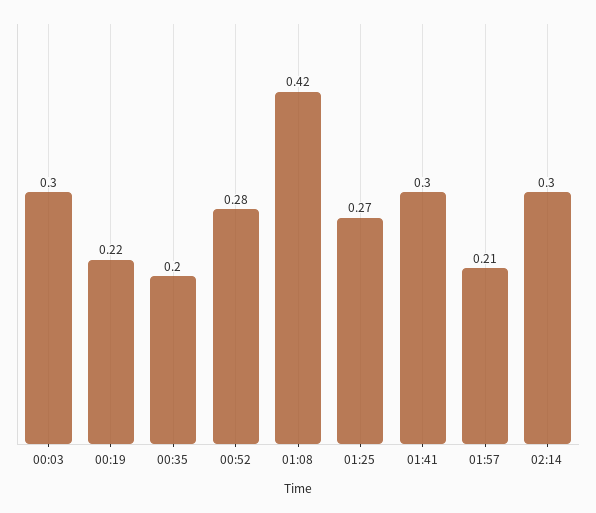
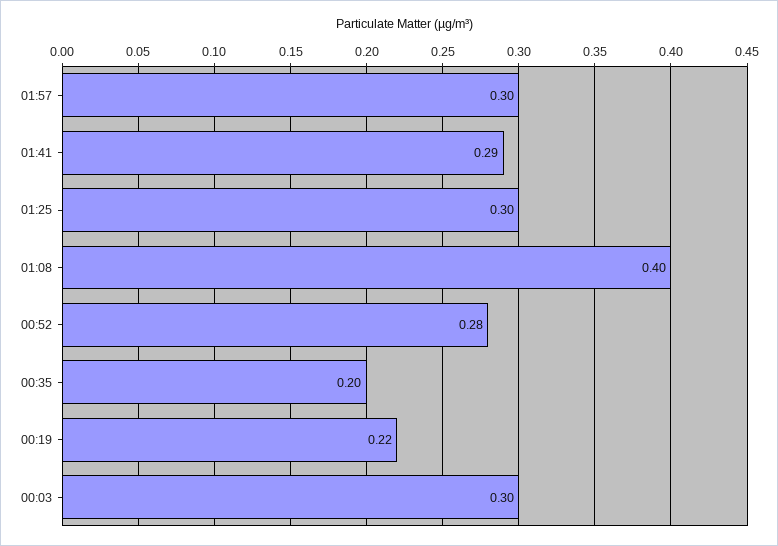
01:08: 0.42 -> 0.4
01:25: 0.27 -> 0.3
01:41: 0.3 -> 0.29
01:57: 0.21 -> 0.3
02:14: 0.3 -> none

